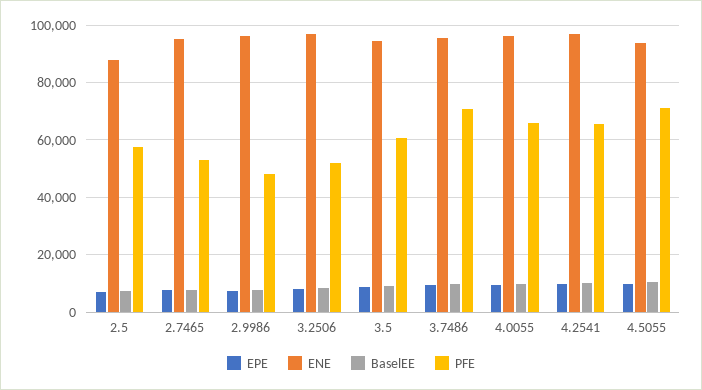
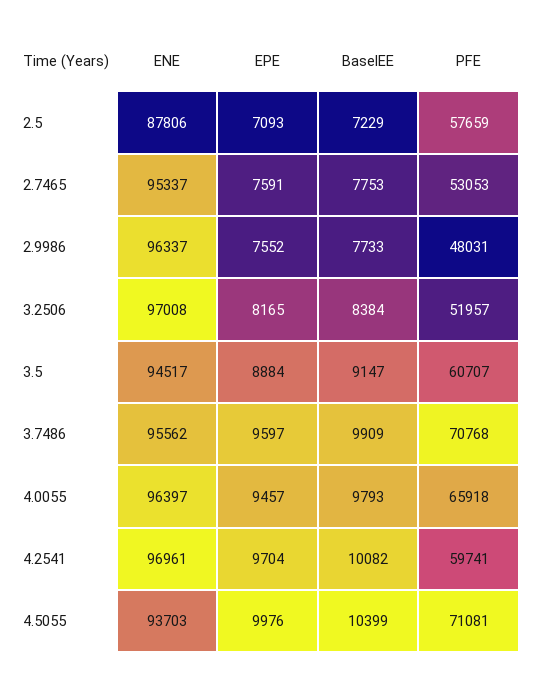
PFE, 4.2541: 65000 -> 59741

